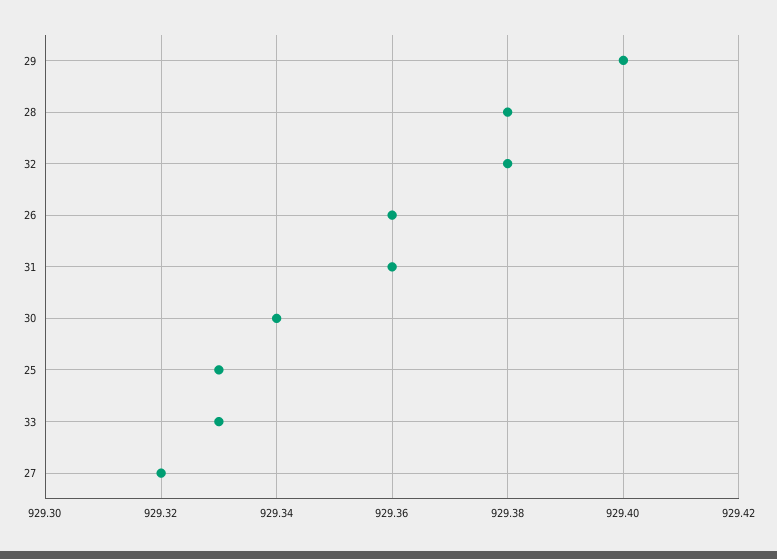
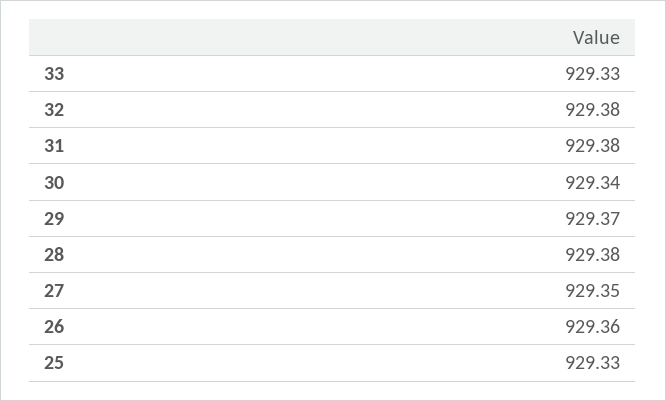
29: 929.4 -> 929.37
31: 929.36 -> 929.38
27: 929.32 -> 929.35

